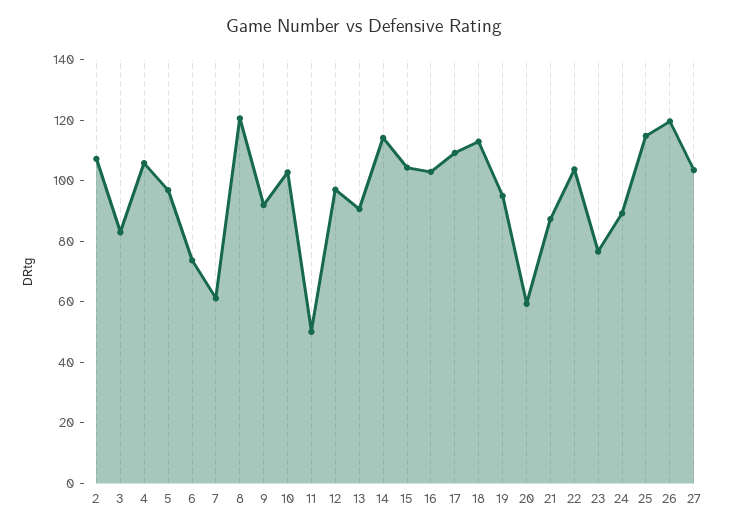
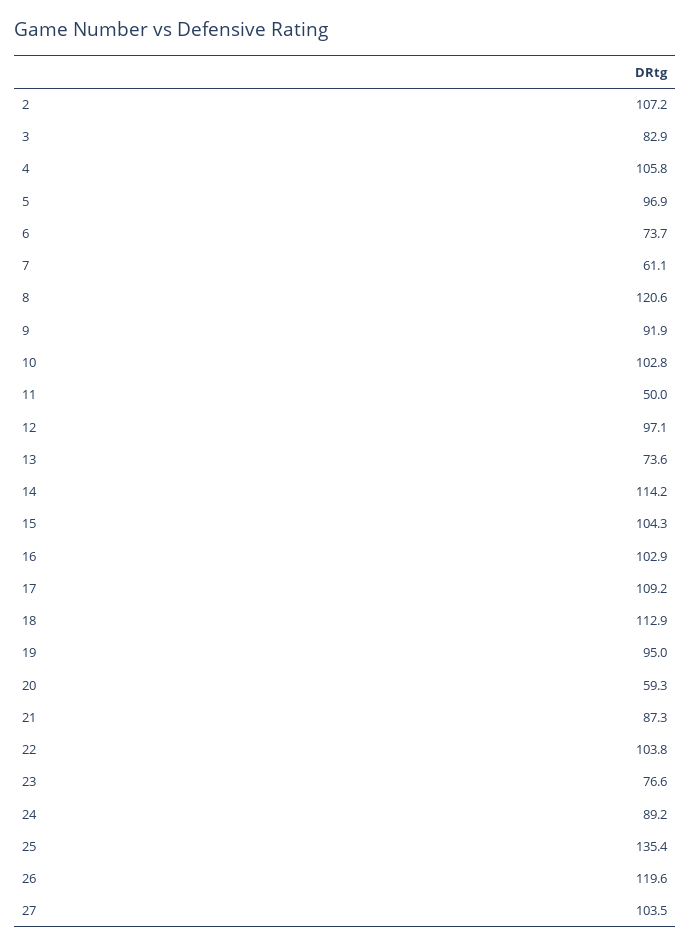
13: 90 -> 73.6
25: 115 -> 135.4

